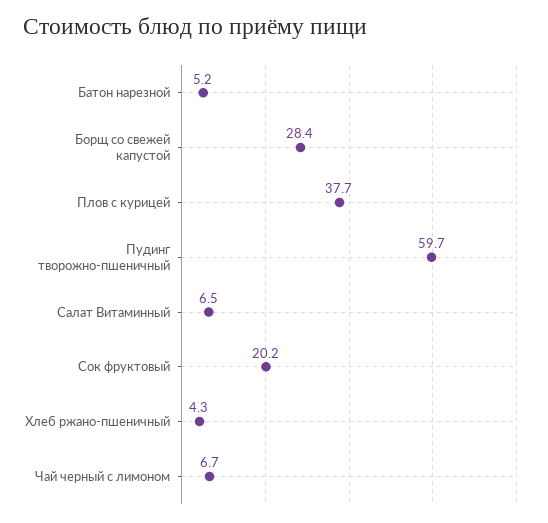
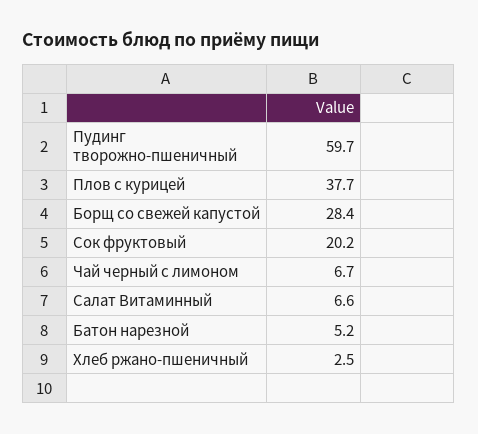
Салат Витаминный: 6.5 -> 6.6
Хлеб ржано-пшеничный: 4.3 -> 2.5

